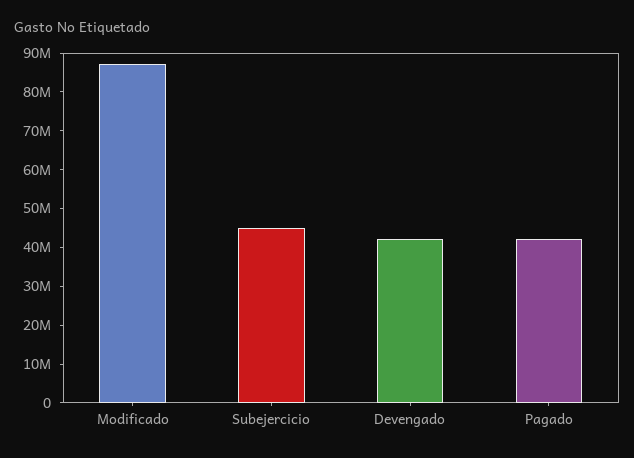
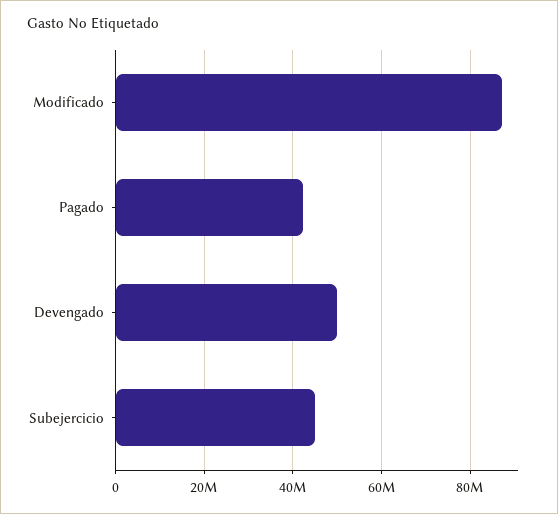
Devengado: 42500000 -> 50000000

